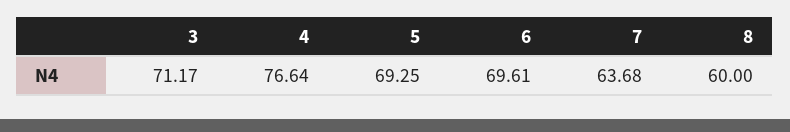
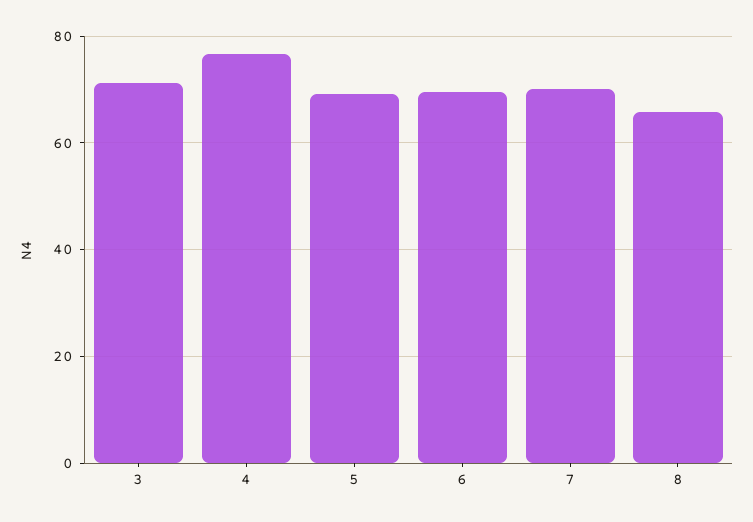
7: 63.68 -> 70
8: 60 -> 66

